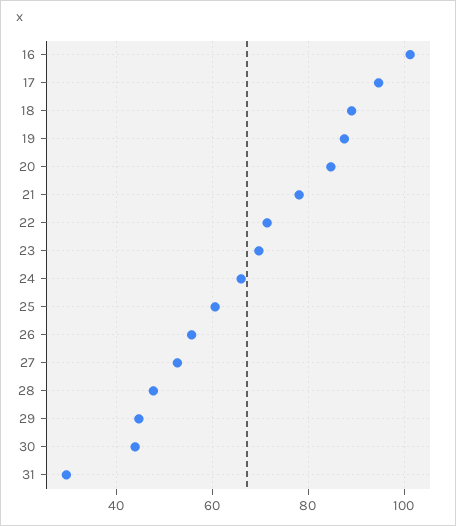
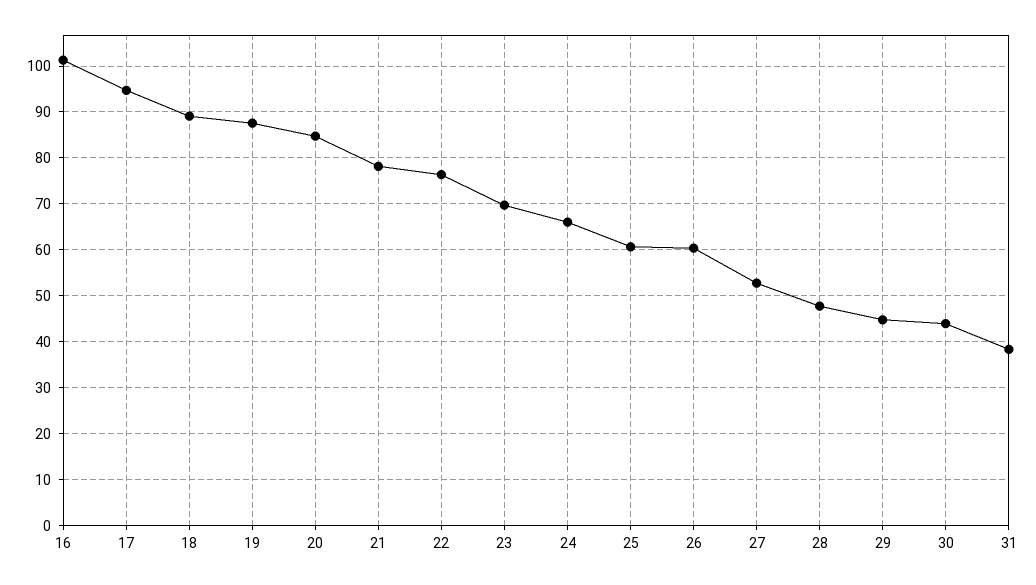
22: 72 -> 76
26: 56 -> 60
31: 30 -> 38

